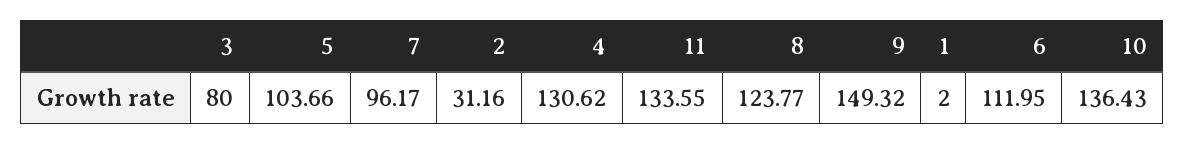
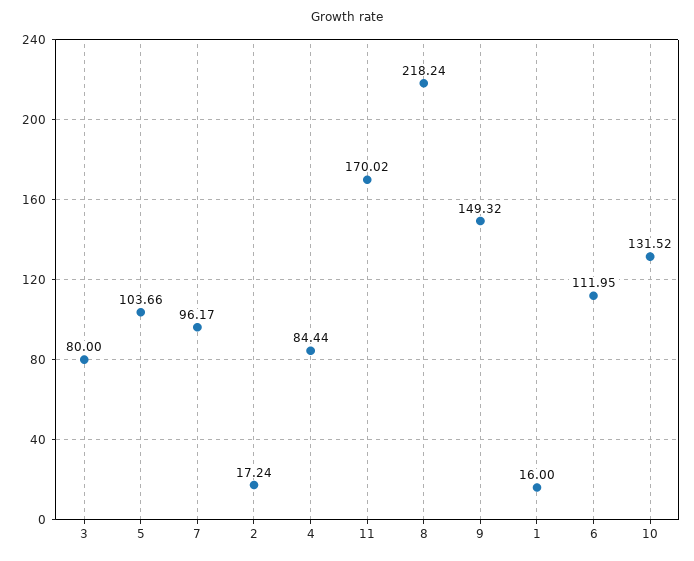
2: 31.16 -> 17.24
4: 130.62 -> 84.44
11: 133.55 -> 170.02
8: 123.77 -> 218.24
1: 2 -> 16
10: 136.43 -> 131.52

